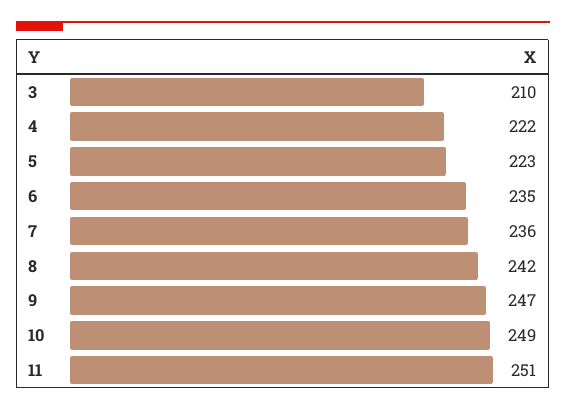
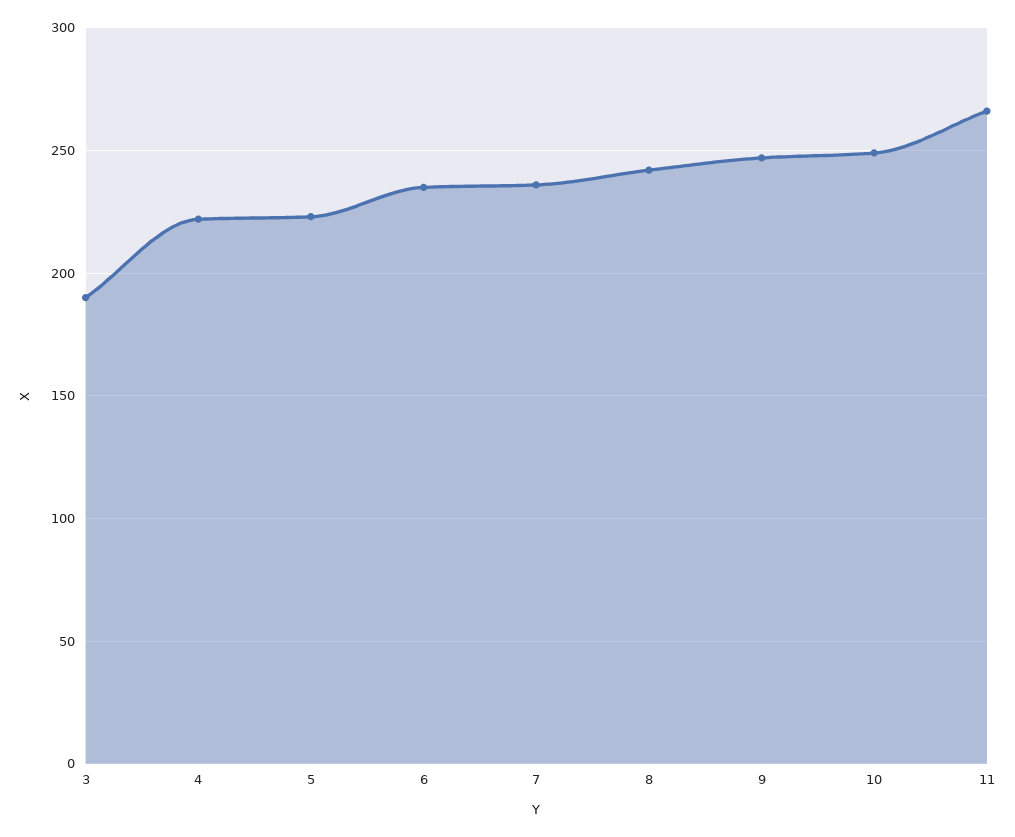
3: 210 -> 190
11: 251 -> 265

